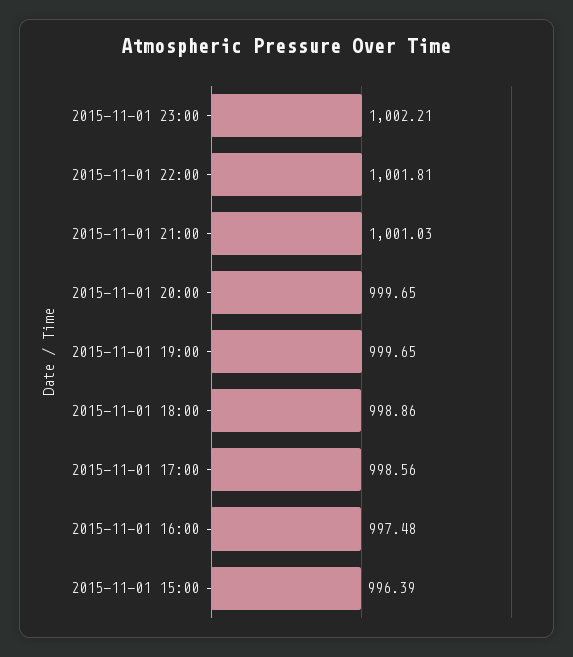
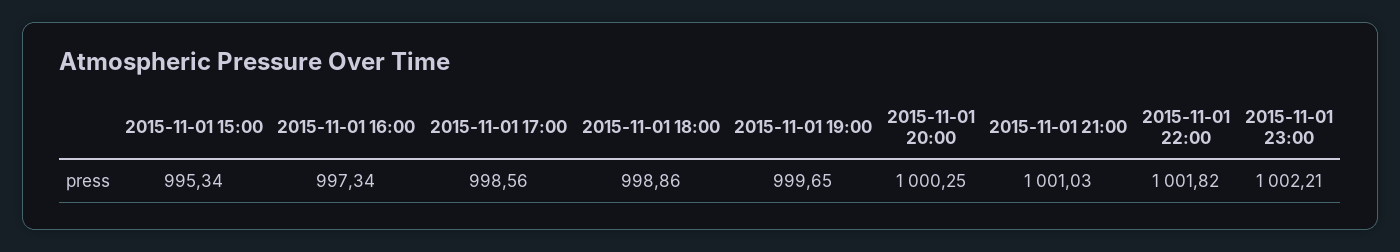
2015-11-01 22:00: 1001.81 -> 1001.82
2015-11-01 20:00: 999.65 -> 1000.25
2015-11-01 16:00: 997.48 -> 997.34
2015-11-01 15:00: 996.39 -> 995.34

